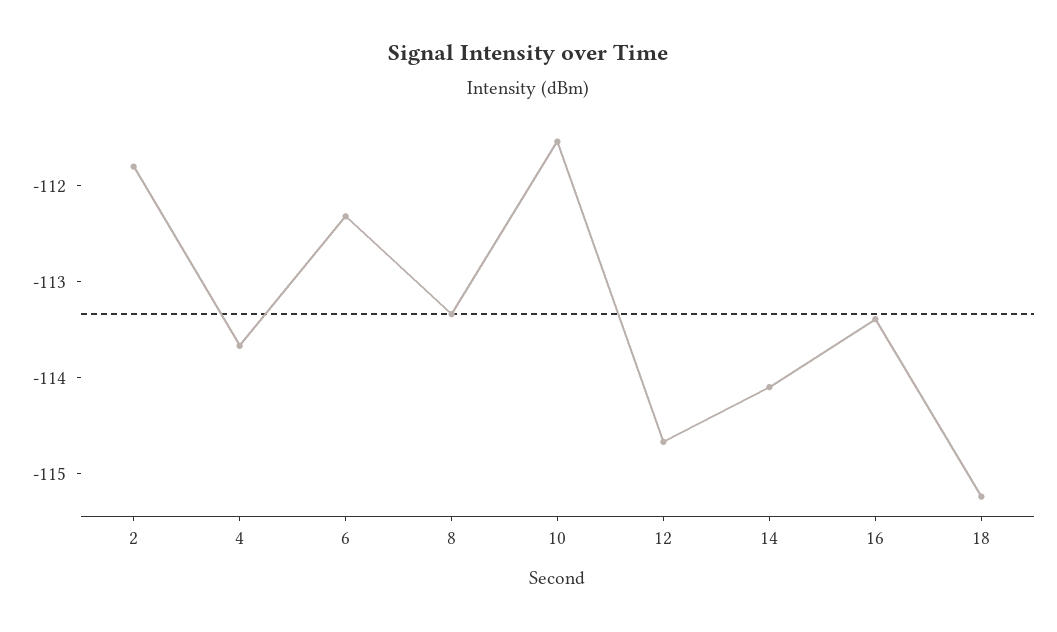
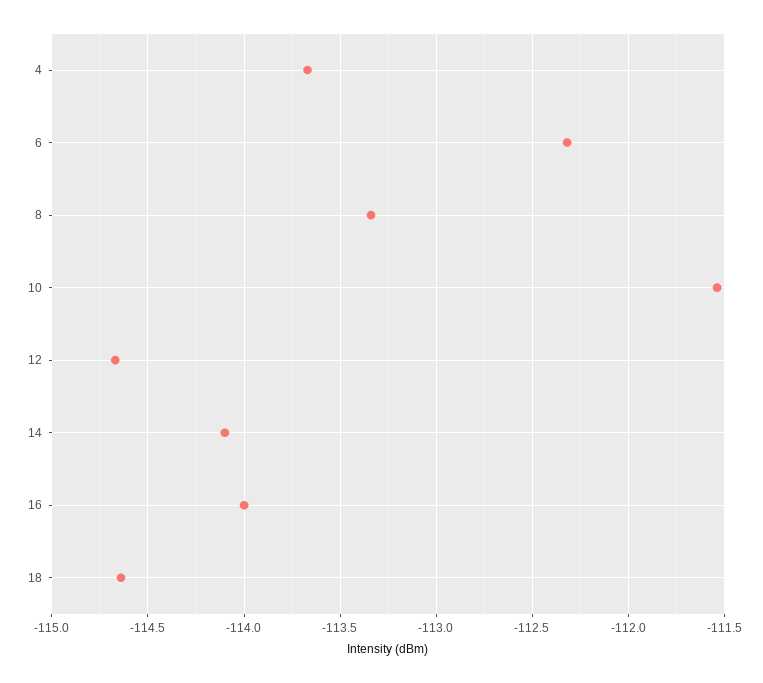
2: -111.8 -> none
16: -113.4 -> -114
18: -115.2 -> -114.65

